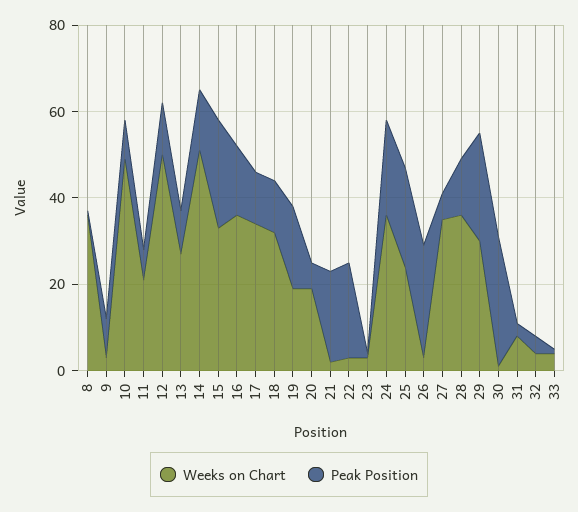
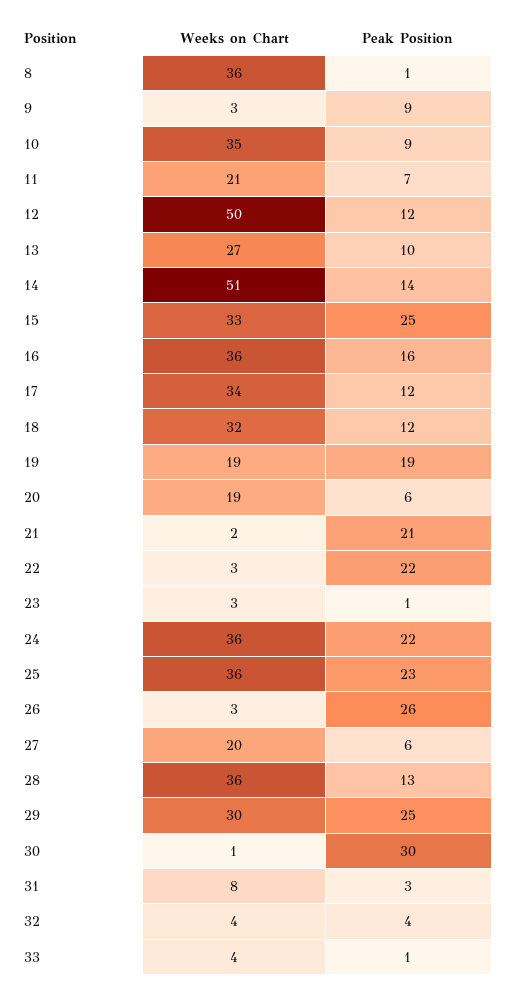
Weeks on Chart, 10: 50 -> 35
Weeks on Chart, 25: 25 -> 36
Weeks on Chart, 27: 35 -> 20

